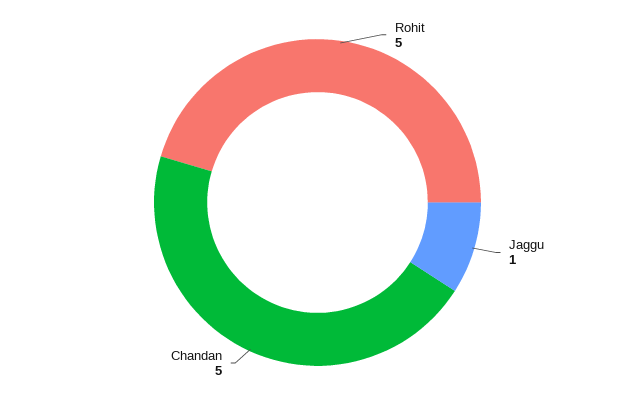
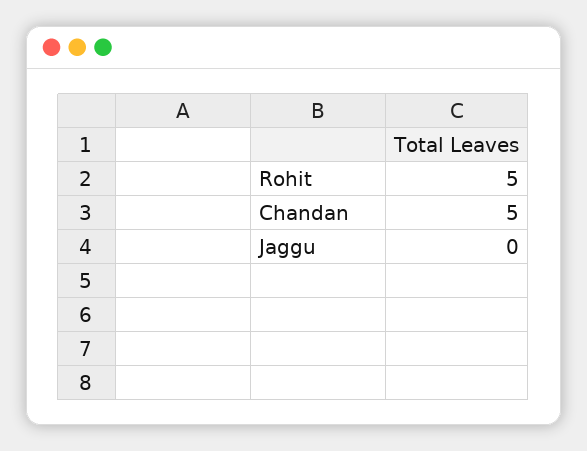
Jaggu: 1 -> 0

